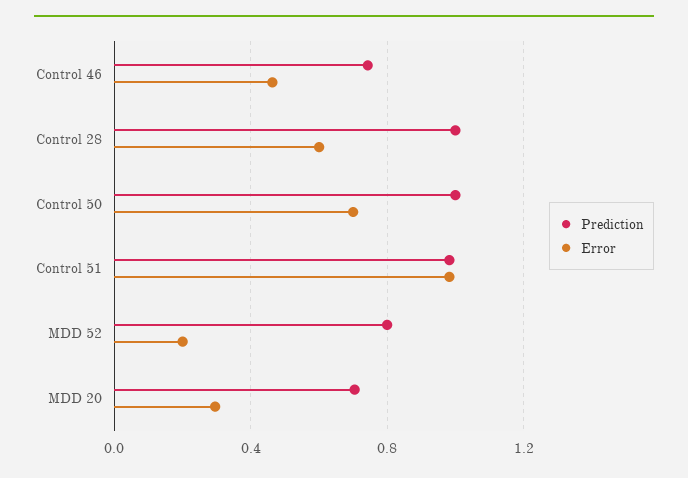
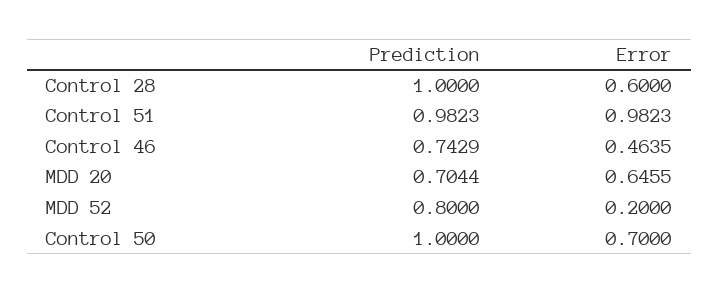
Error, MDD 20: 0.3 -> 0.6455

